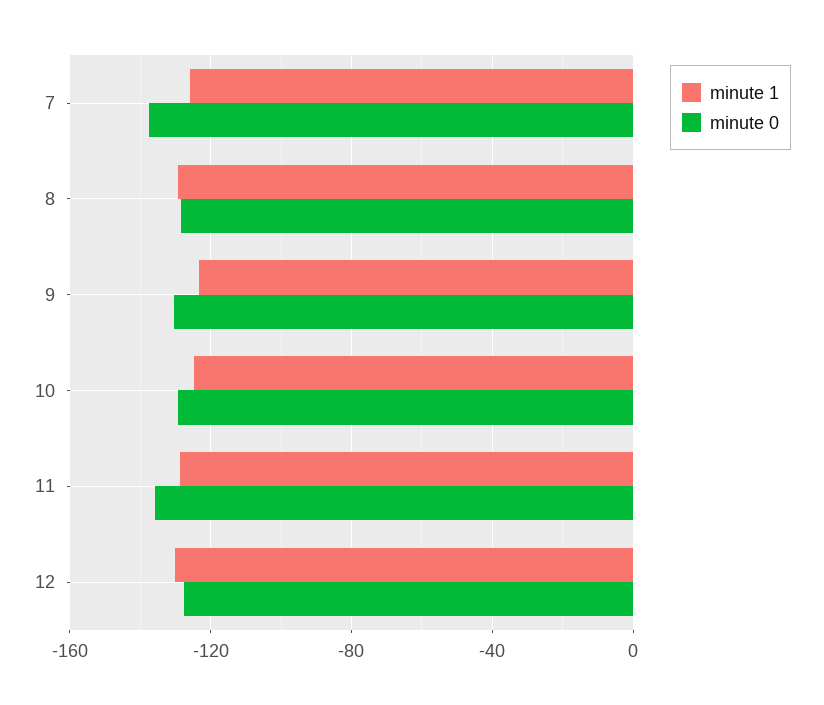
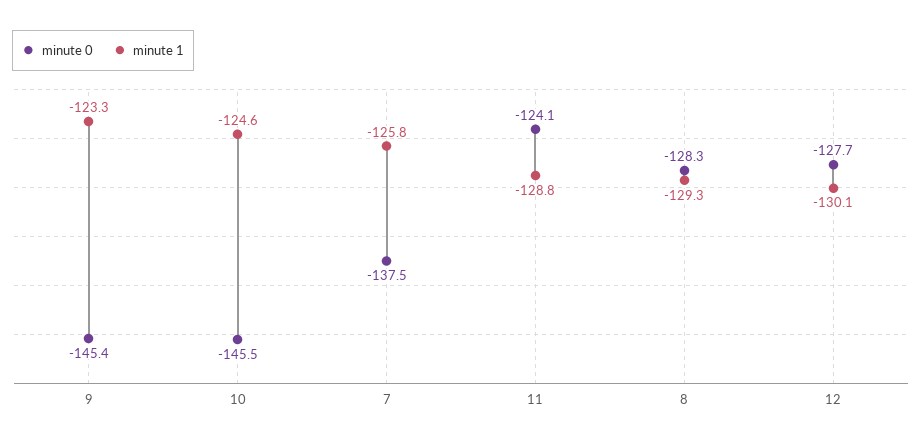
minute 0, 9: -130 -> -145.4
minute 0, 10: -130 -> -145.5
minute 0, 11: -135 -> -124.1

